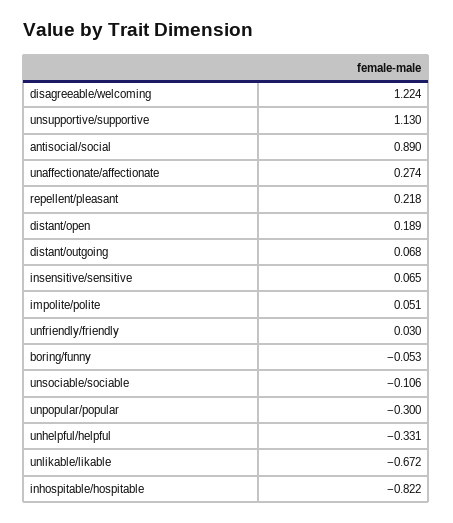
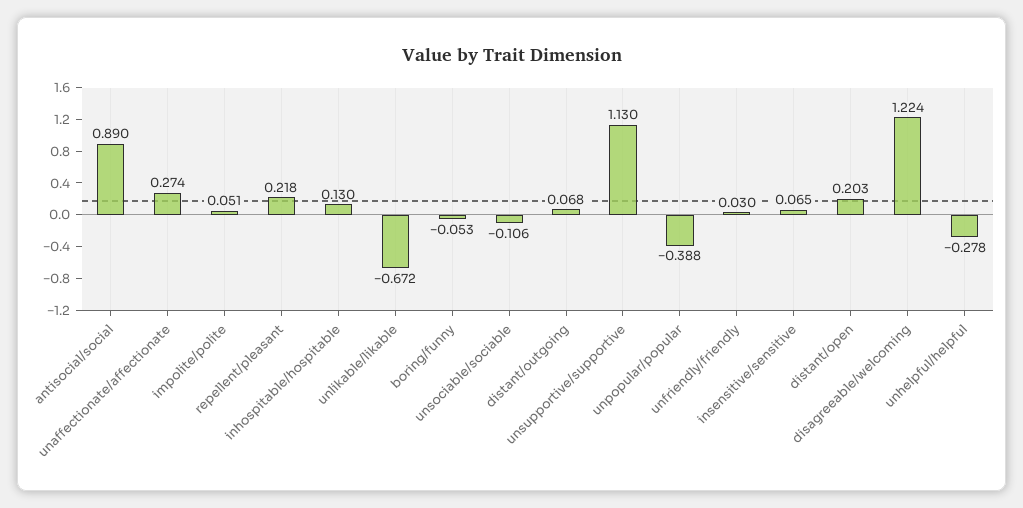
distant/open: 0.189 -> 0.203
unpopular/popular: -0.3 -> -0.388
unhelpful/helpful: -0.331 -> -0.278
inhospitable/hospitable: -0.822 -> 0.13

